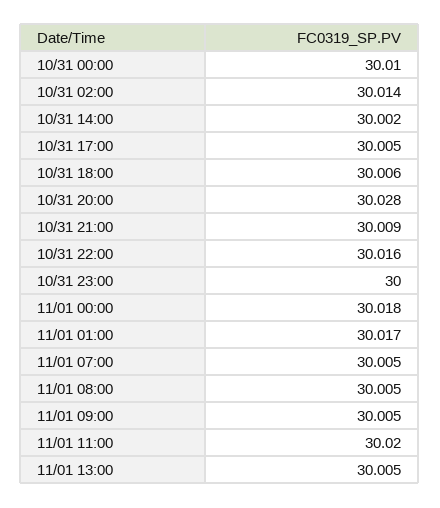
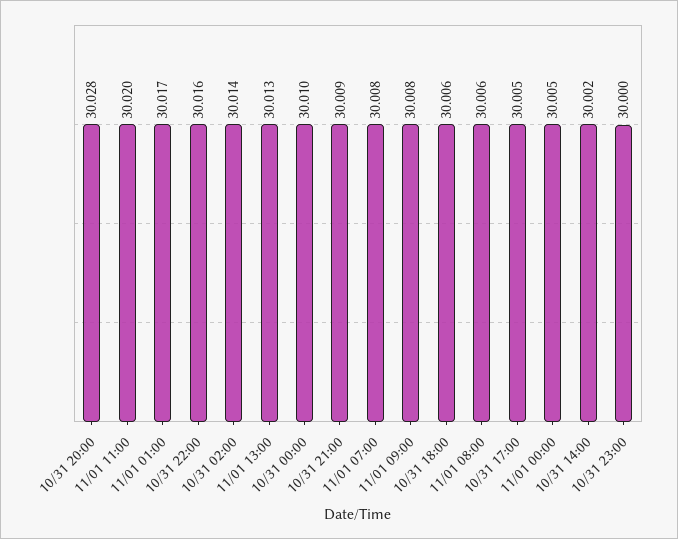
11/01 00:00: 30.018 -> 30.005
11/01 07:00: 30.005 -> 30.008
11/01 08:00: 30.005 -> 30.006
11/01 09:00: 30.005 -> 30.008
11/01 13:00: 30.005 -> 30.013

